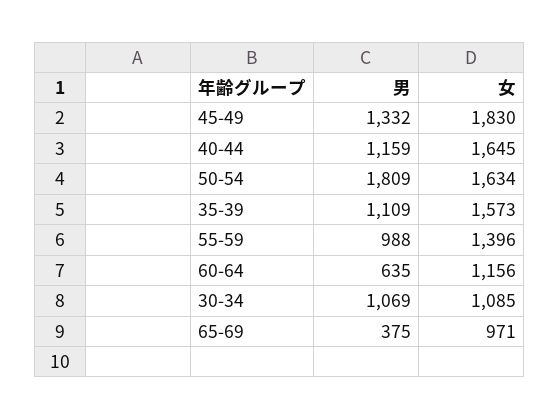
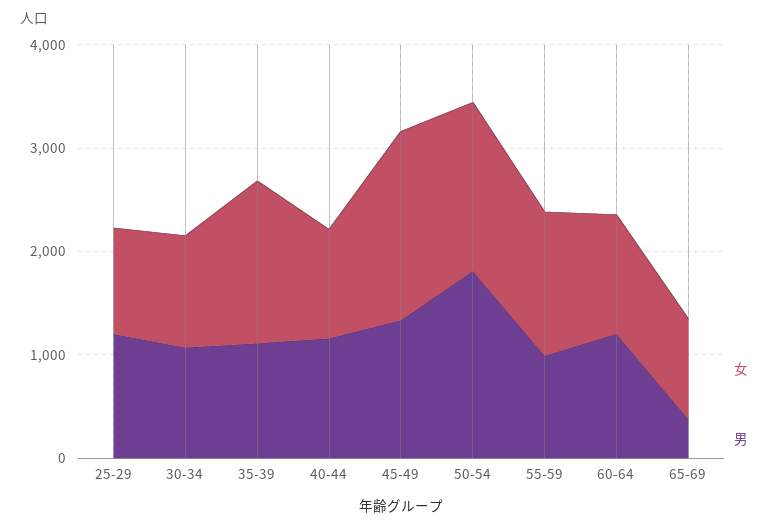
女, 40-44: 1645 -> 1000
男, 60-64: 635 -> 1200
女, 25-29: none -> 1000
男, 25-29: none -> 1200

